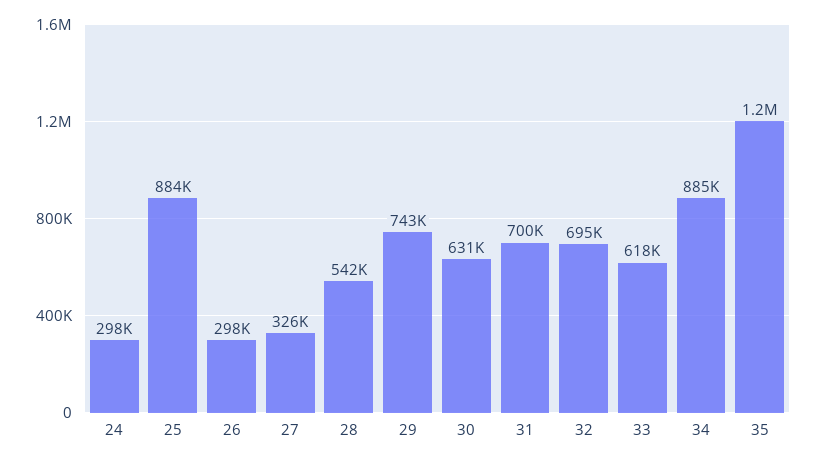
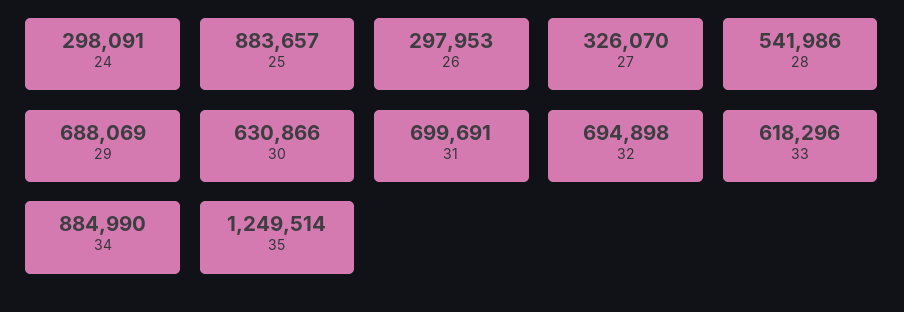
29: 743000 -> 688069

